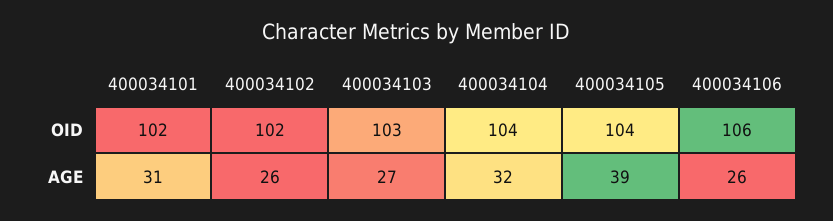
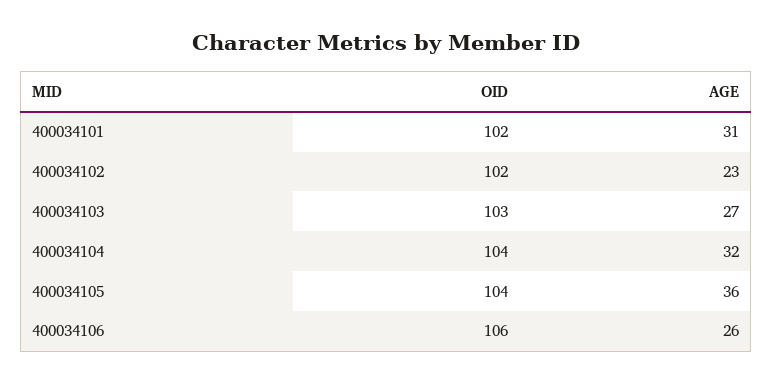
400034102, AGE: 26 -> 23
400034105, AGE: 39 -> 36

